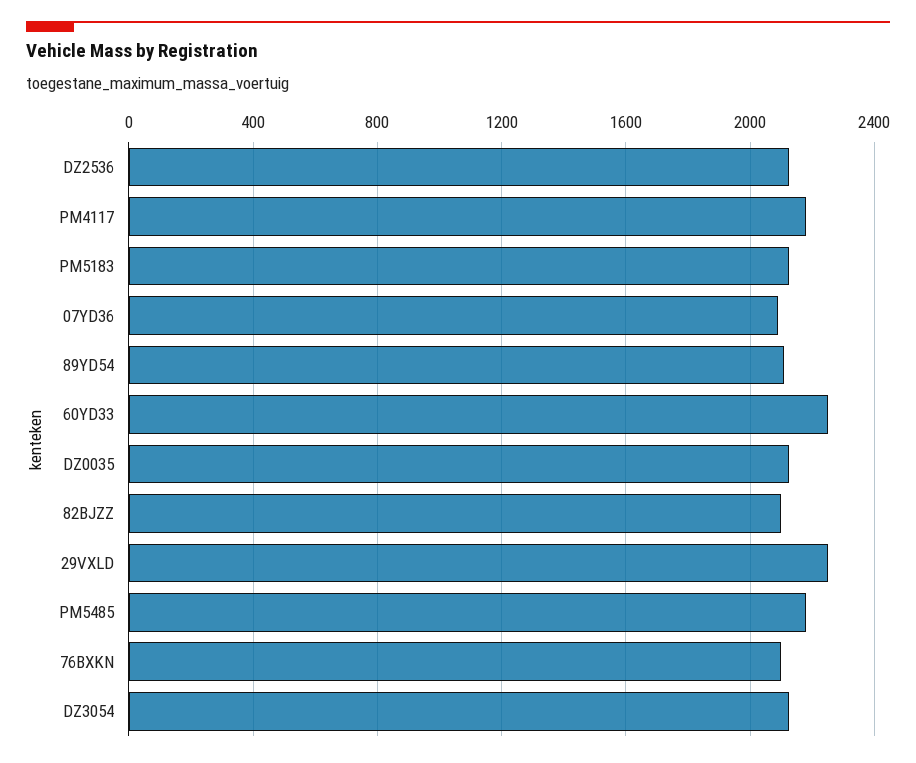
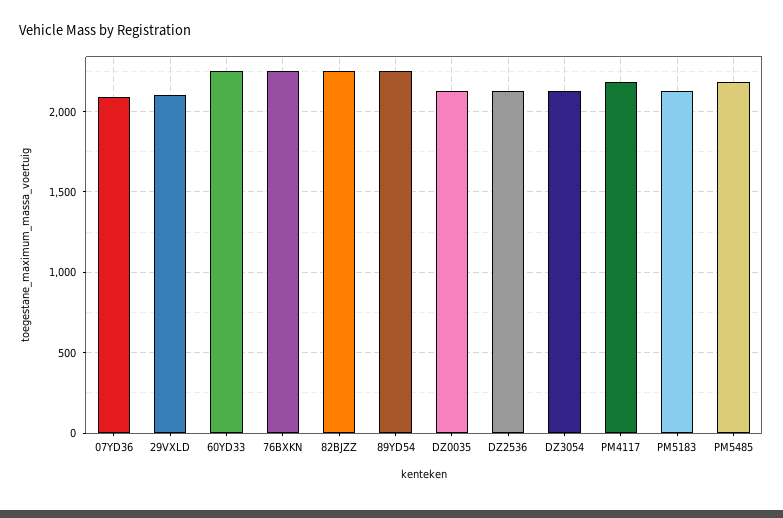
89YD54: 2100 -> 2250
82BJZZ: 2100 -> 2250
29VXLD: 2250 -> 2100
76BXKN: 2100 -> 2250

